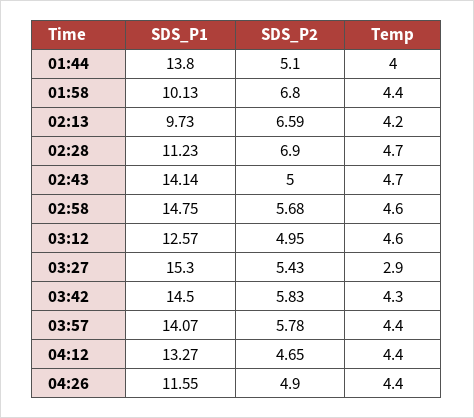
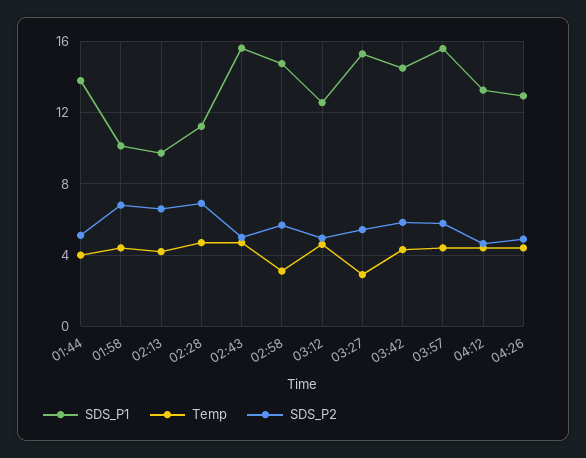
SDS_P1, 02:43: 14.14 -> 15.5
Temp, 02:58: 4.6 -> 3
SDS_P1, 03:57: 14.07 -> 15.5
SDS_P1, 04:26: 11.55 -> 13

